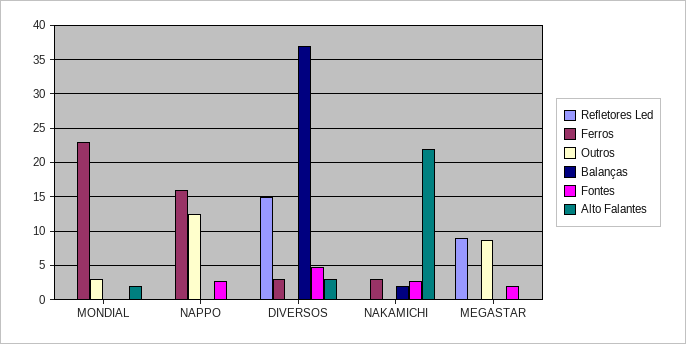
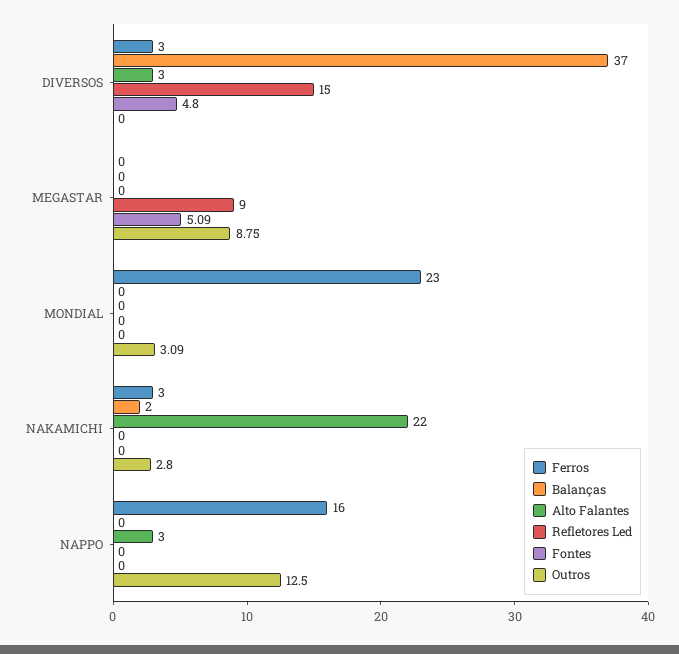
Alto Falantes, MONDIAL: 2 -> 0
Fontes, NAPPO: 3 -> 0
Alto Falantes, NAPPO: 0 -> 3
Outros, NAKAMICHI: 0 -> 2.8
Fontes, NAKAMICHI: 3 -> 0
Fontes, MEGASTAR: 2 -> 5.09

